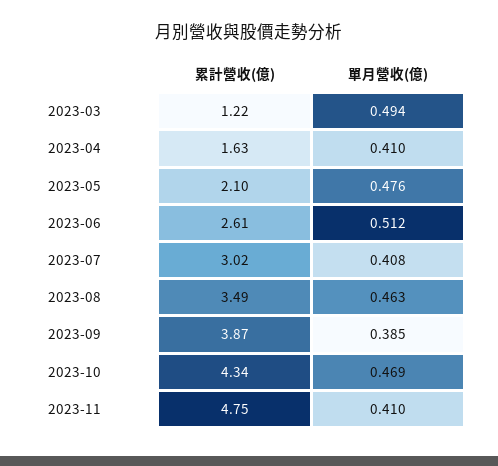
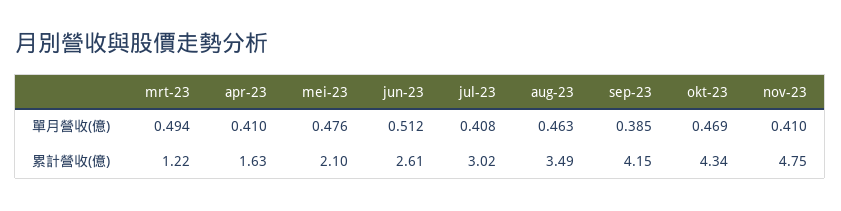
累計營收(億), 2023-09: 3.87 -> 4.15

